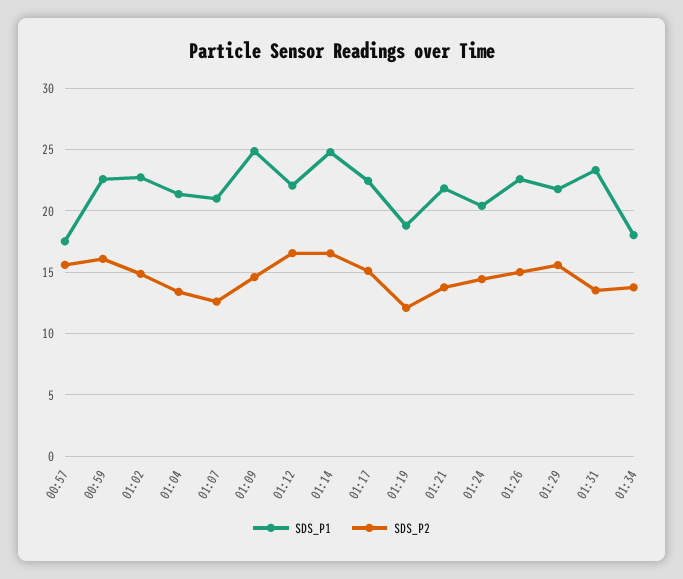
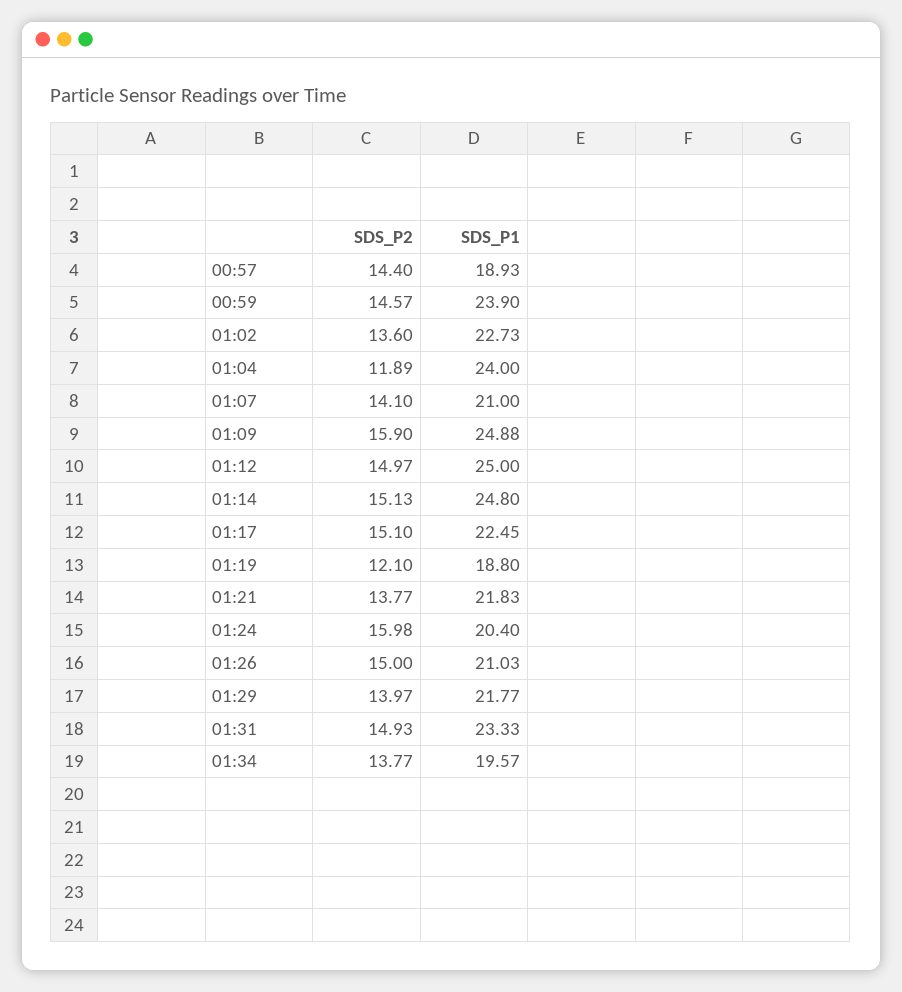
SDS_P1, 00:57: 17.5 -> 18.93
SDS_P2, 00:57: 15.5 -> 14.4
SDS_P1, 00:59: 22.5 -> 23.9
SDS_P2, 00:59: 16 -> 14.57
SDS_P2, 01:02: 15 -> 13.6
SDS_P1, 01:04: 21.5 -> 24
SDS_P2, 01:04: 13.5 -> 11.89
SDS_P2, 01:07: 12.5 -> 14.1
SDS_P2, 01:09: 14.5 -> 15.9
SDS_P1, 01:12: 22 -> 25
SDS_P2, 01:12: 16.5 -> 14.97
SDS_P2, 01:14: 16.5 -> 15.13
SDS_P2, 01:24: 14.5 -> 15.98
SDS_P1, 01:26: 22.5 -> 21.03
SDS_P2, 01:29: 15.5 -> 13.97
SDS_P2, 01:31: 13.5 -> 14.93
SDS_P1, 01:34: 18 -> 19.57

